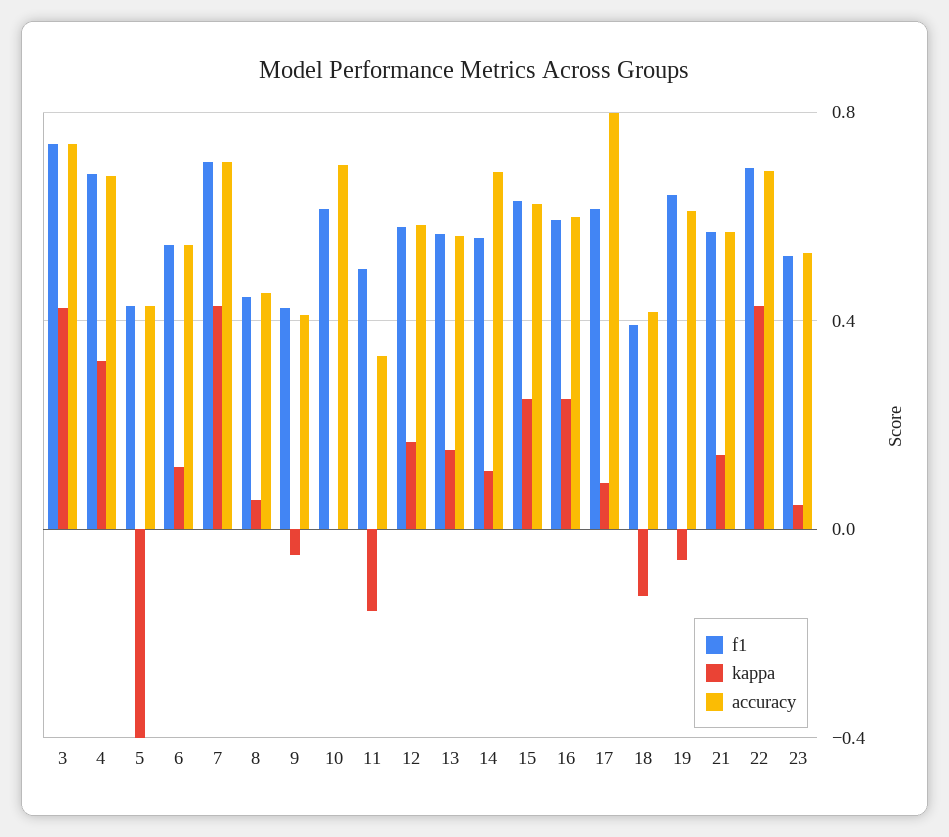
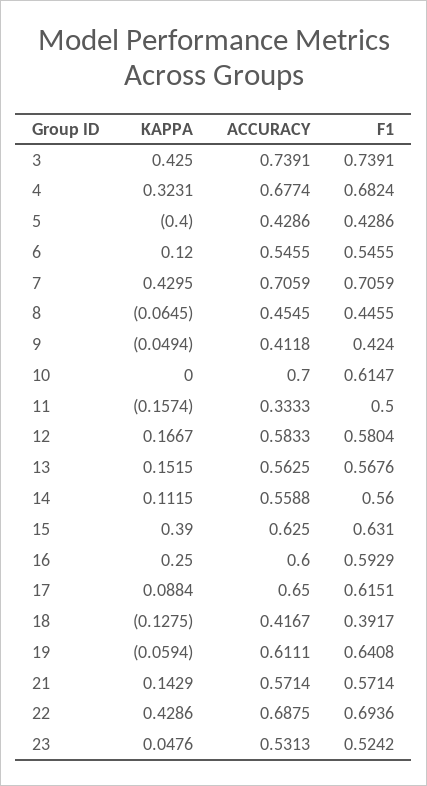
kappa, 8: 0.05 -> -0.0645
accuracy, 14: 0.7 -> 0.5588
kappa, 15: 0.25 -> 0.39
accuracy, 17: 0.8 -> 0.65

